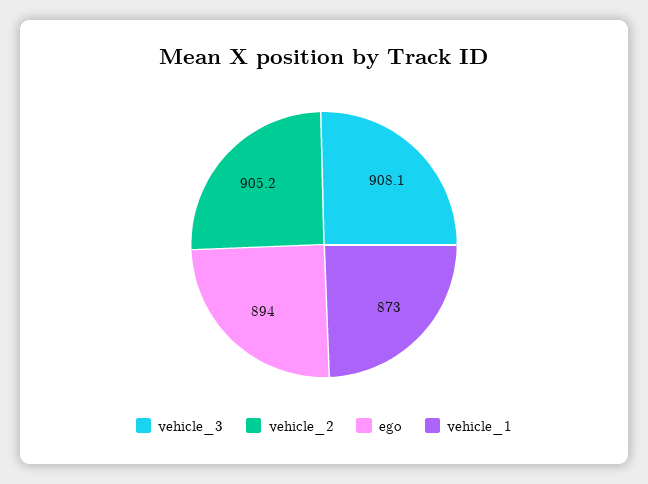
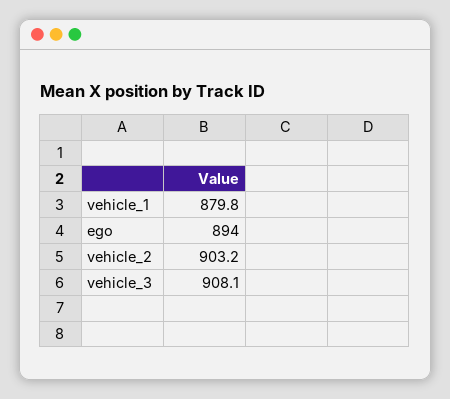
vehicle_2: 905.2 -> 903.2
vehicle_1: 873 -> 879.8

